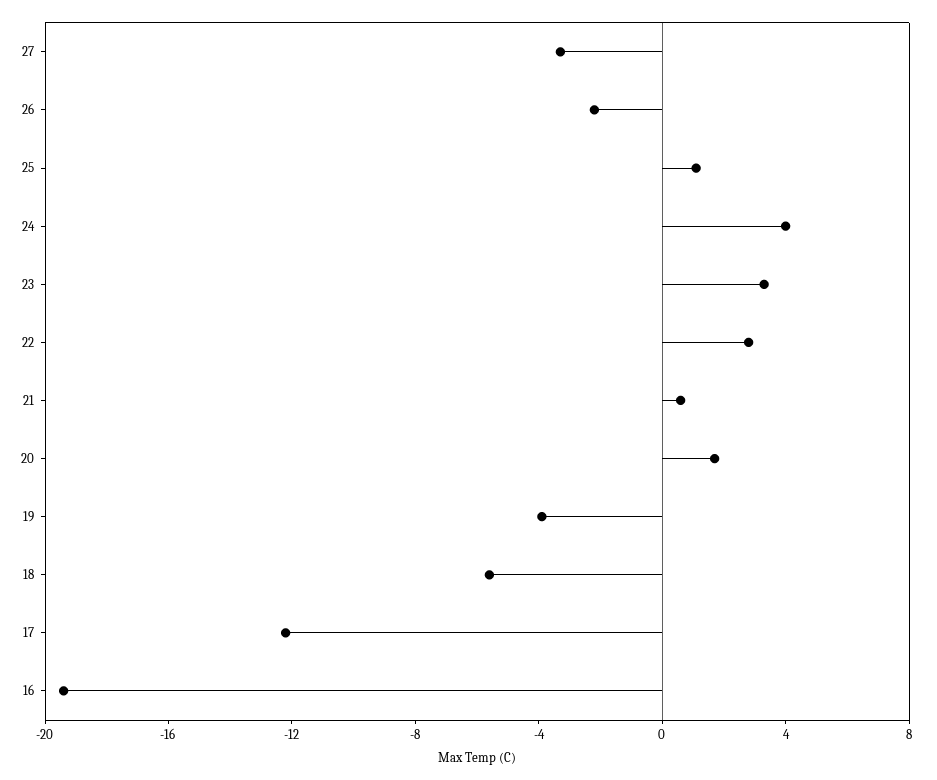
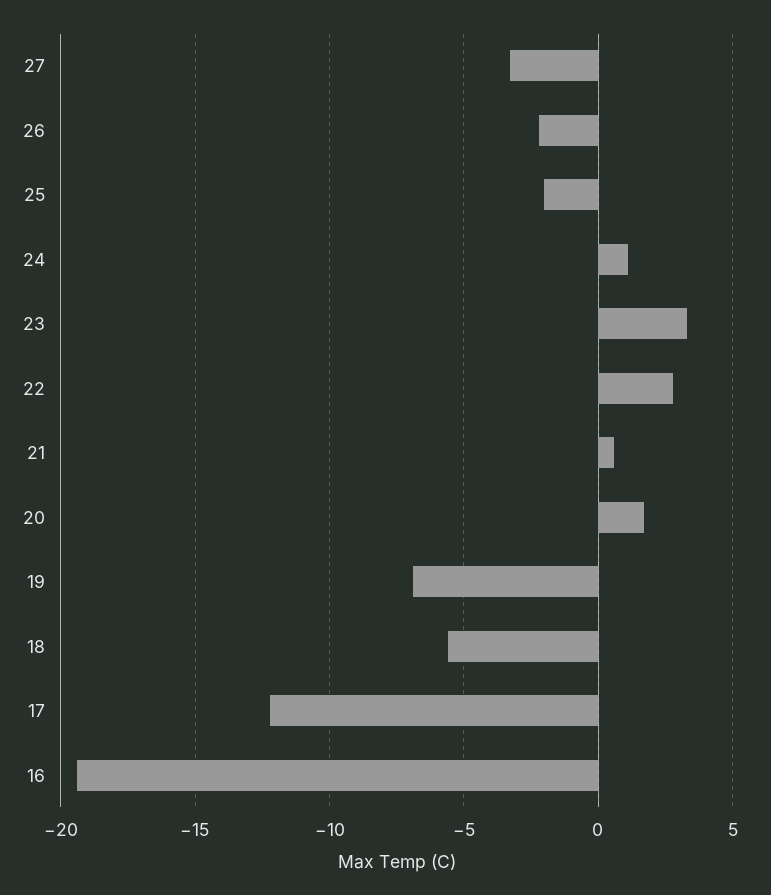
25: 1 -> -2
24: 4 -> 1
19: -4 -> -7

